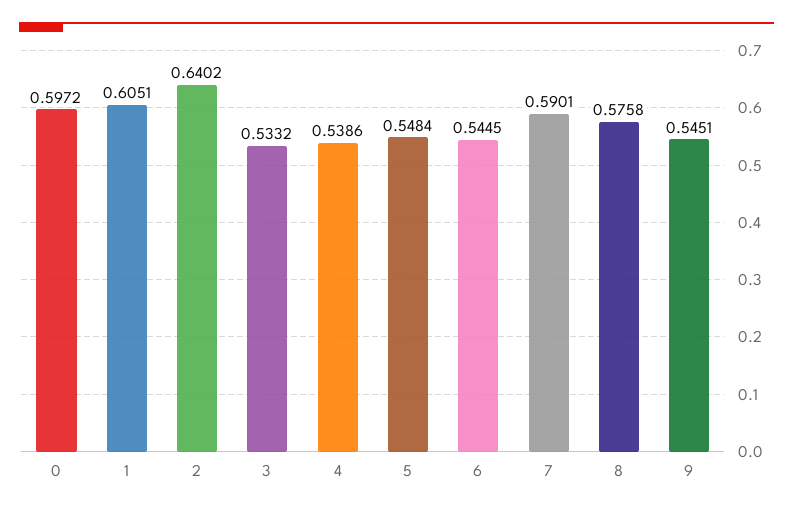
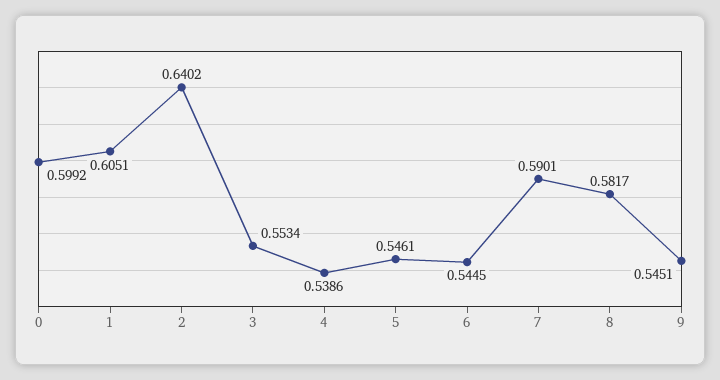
0: 0.5972 -> 0.5992
3: 0.5332 -> 0.5534
5: 0.5484 -> 0.5461
8: 0.5758 -> 0.5817

